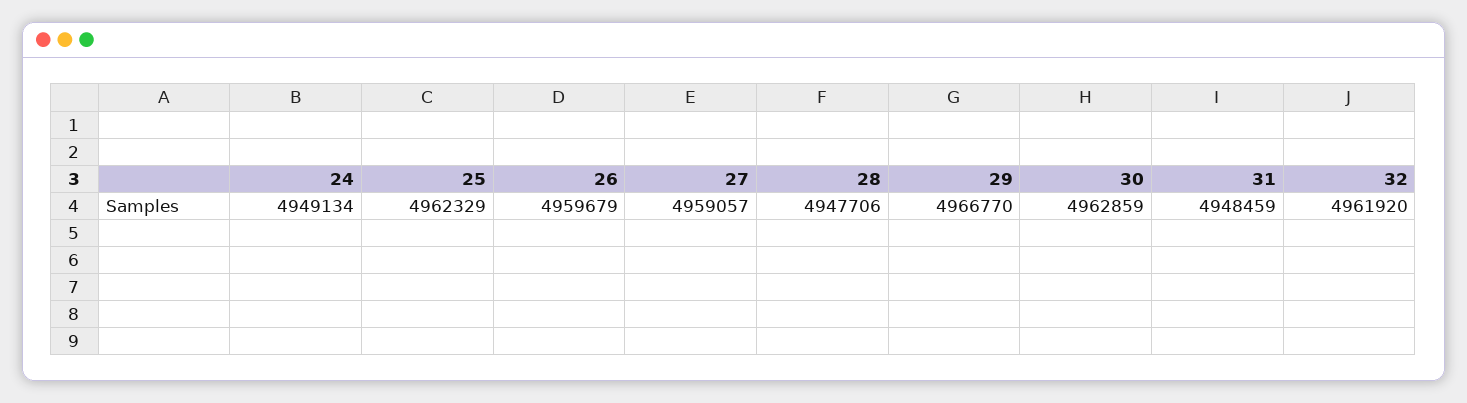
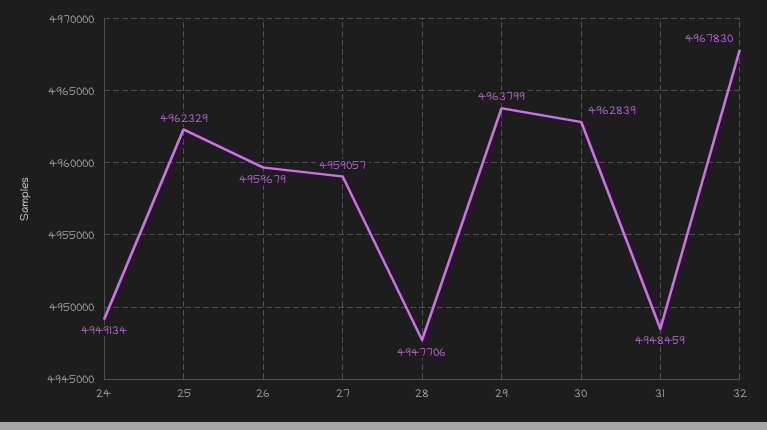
29: 4966770 -> 4963799
30: 4962859 -> 4962839
32: 4961920 -> 4967830

